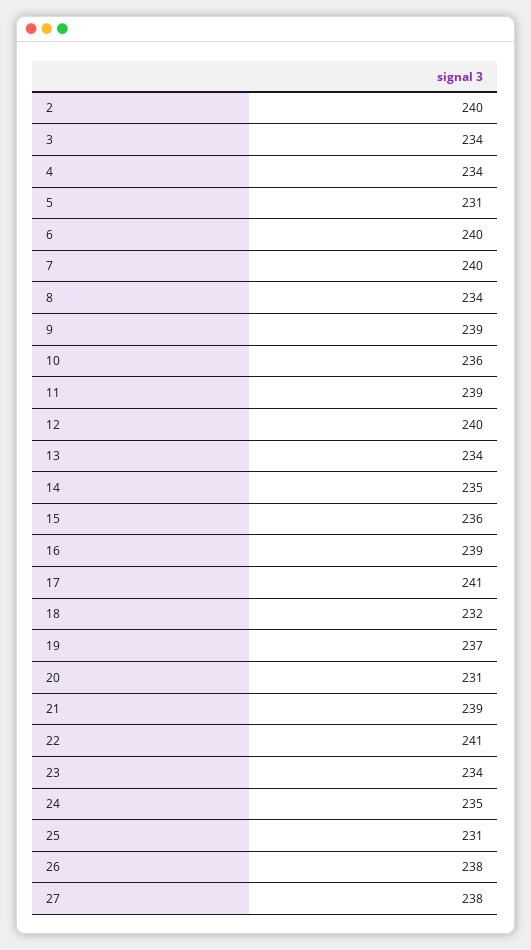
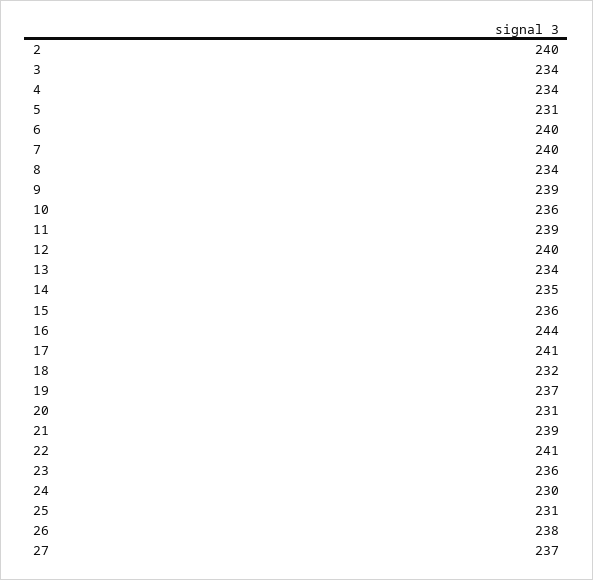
16: 239 -> 244
23: 234 -> 236
24: 235 -> 230
27: 238 -> 237

